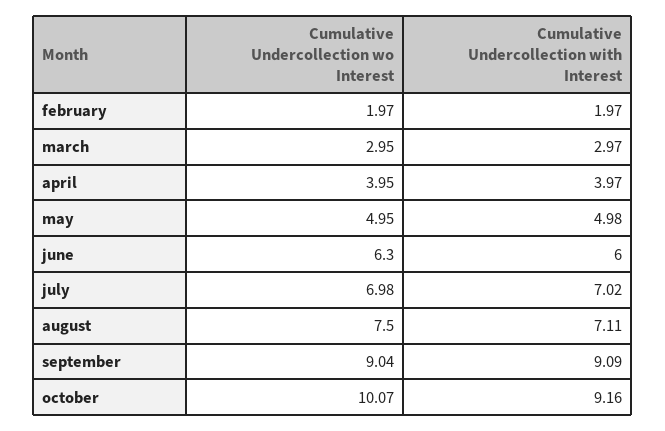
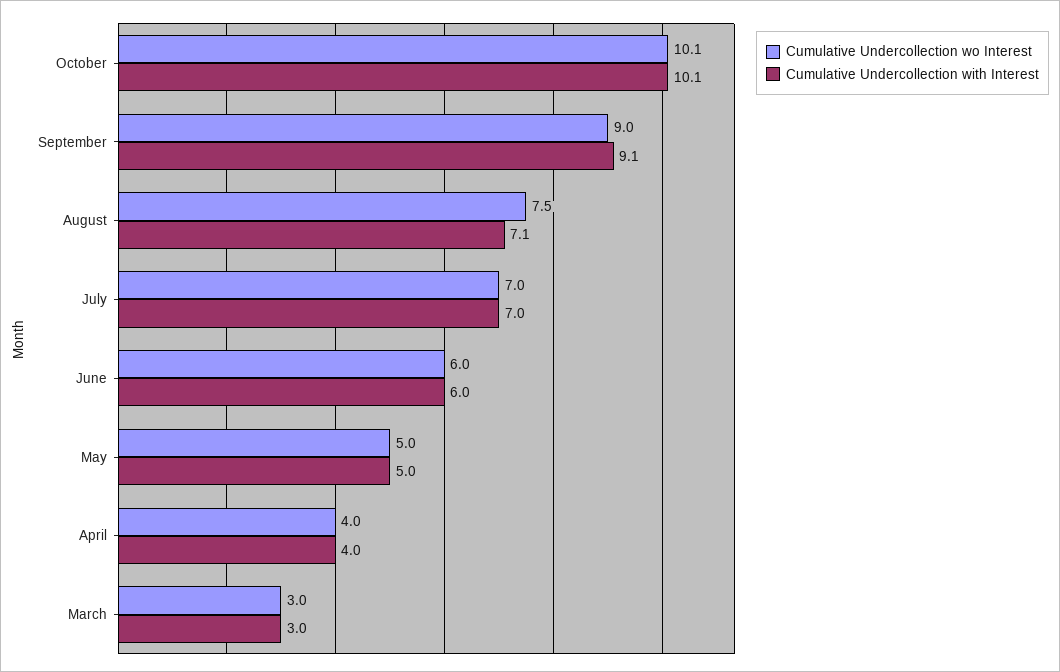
Cumulative Undercollection wo Interest, february: 1.97 -> none
Cumulative Undercollection with Interest, february: 1.97 -> none
Cumulative Undercollection wo Interest, june: 6.3 -> 6
Cumulative Undercollection with Interest, october: 9.16 -> 10.1

